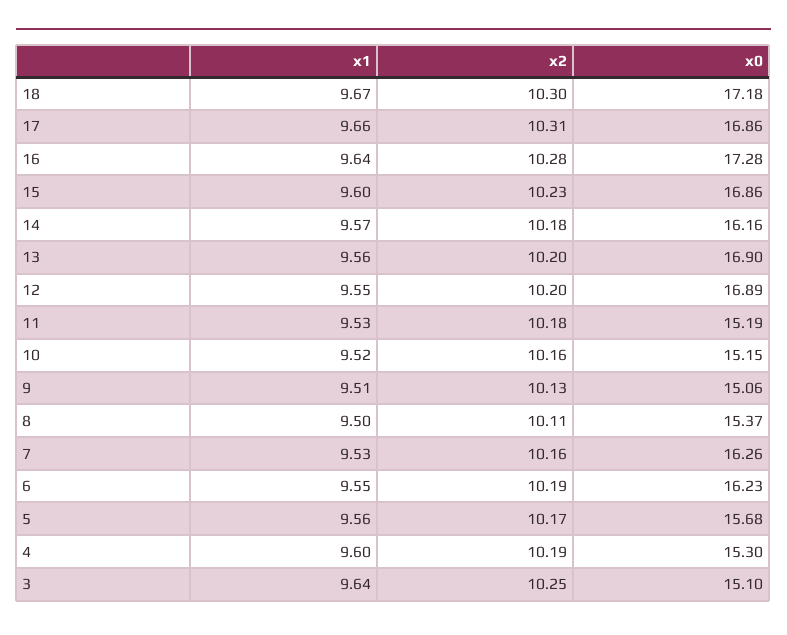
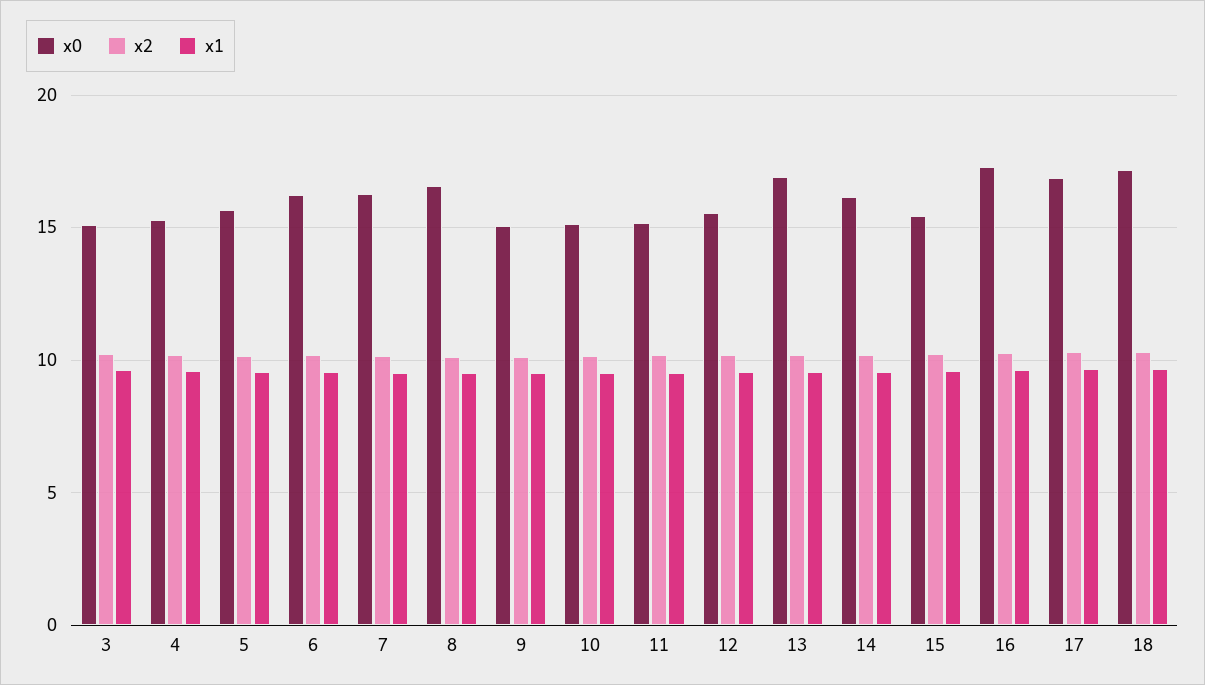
x0, 15: 16.86 -> 15.5
x0, 12: 16.89 -> 15.5
x0, 8: 15.37 -> 16.5

